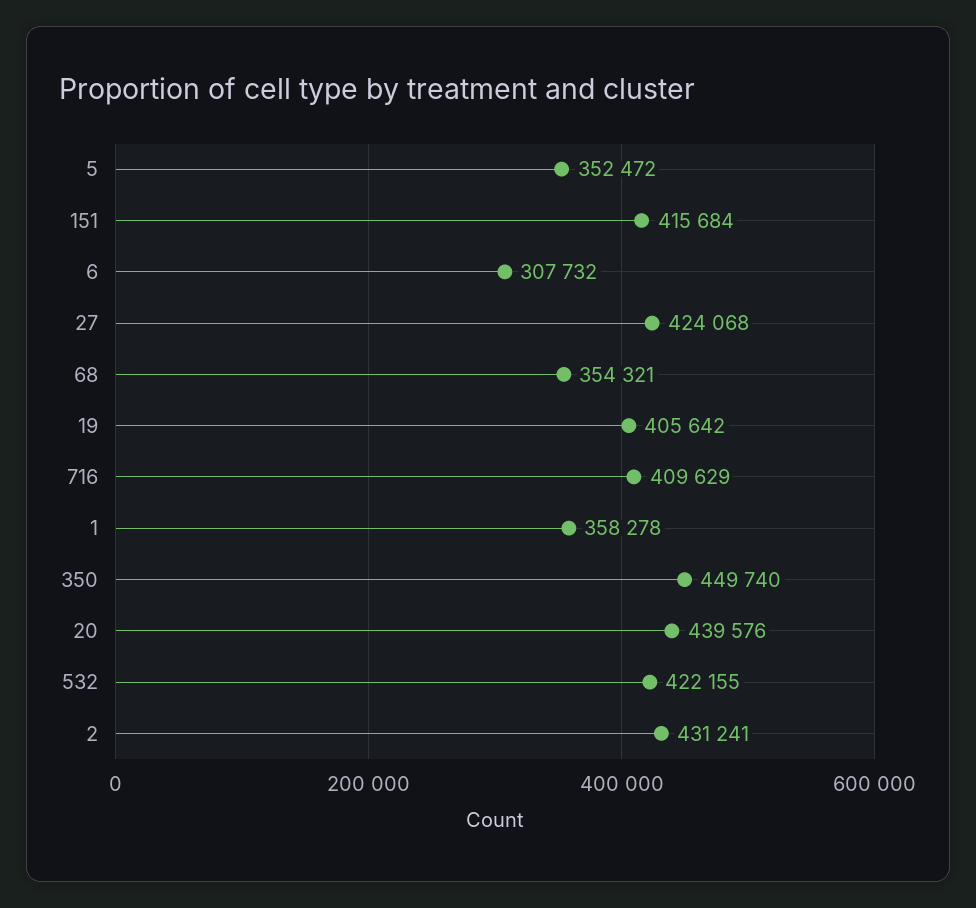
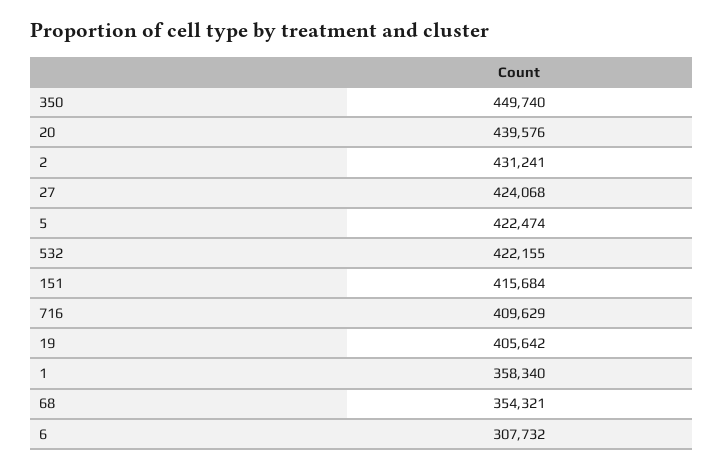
5: 352472 -> 422474
1: 358278 -> 358340

